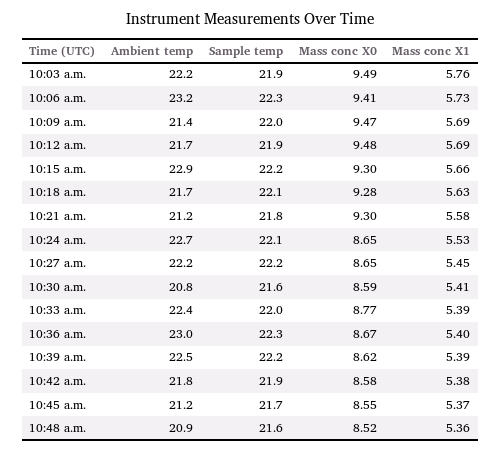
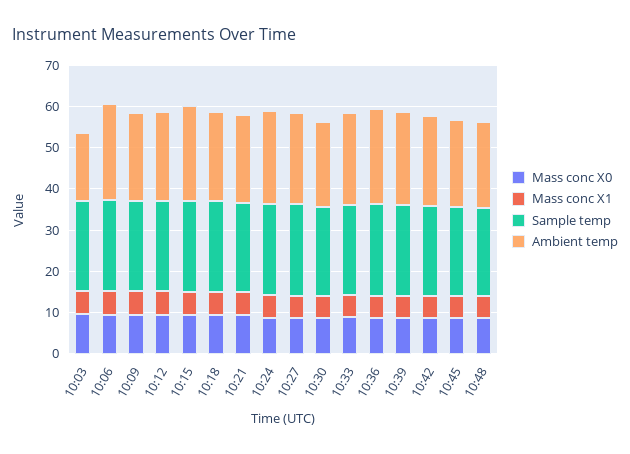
Ambient temp, 10:03 a.m.: 22.2 -> 16

